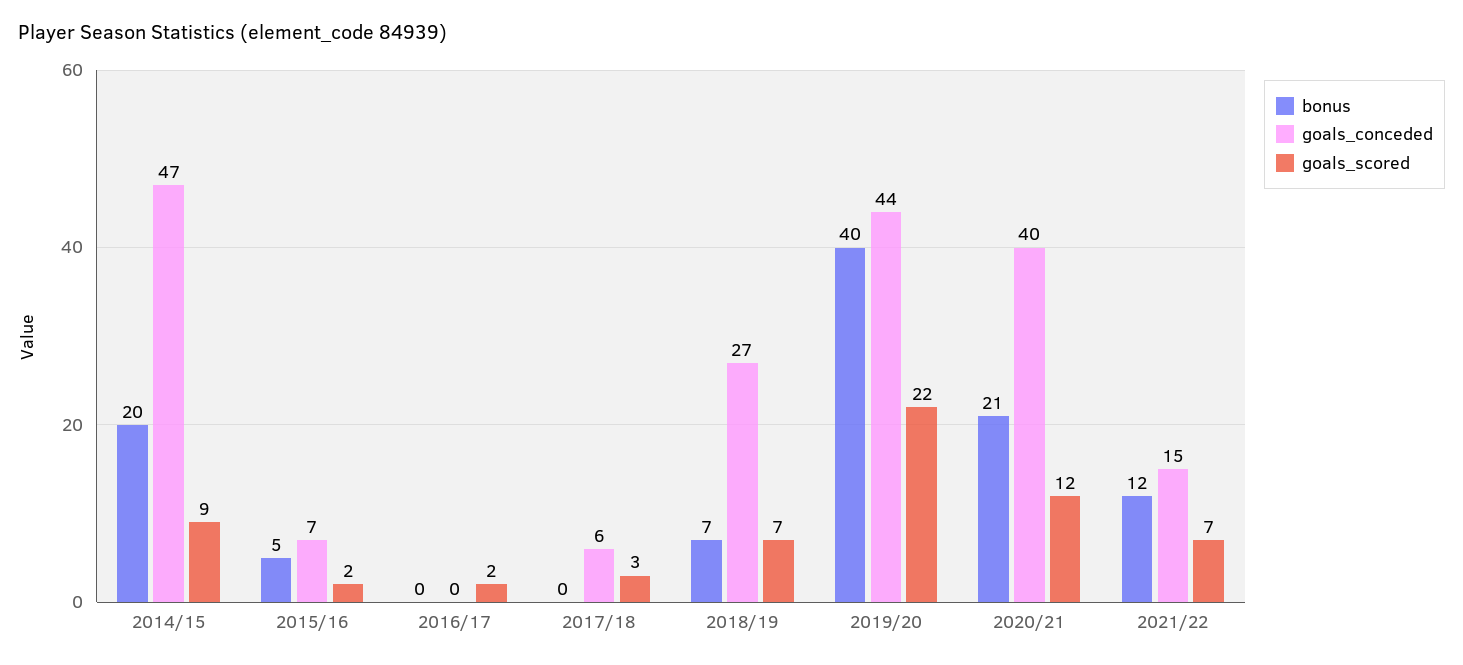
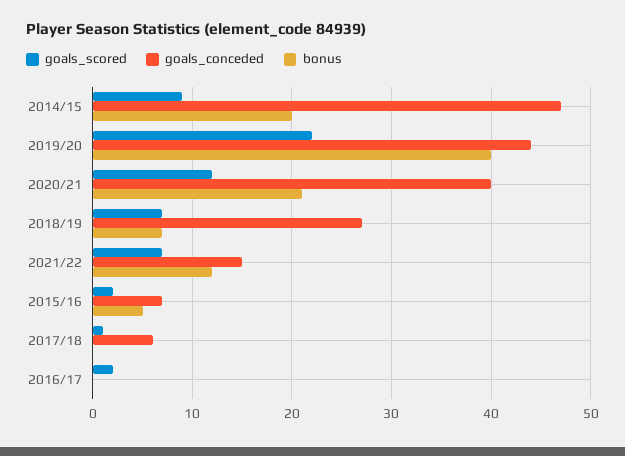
goals_scored, 2017/18: 3 -> 1

